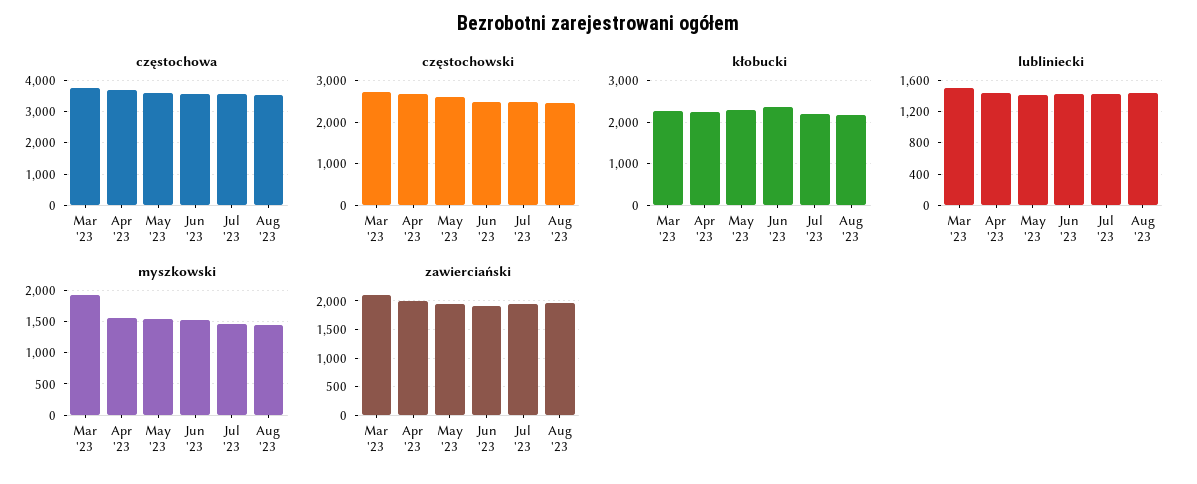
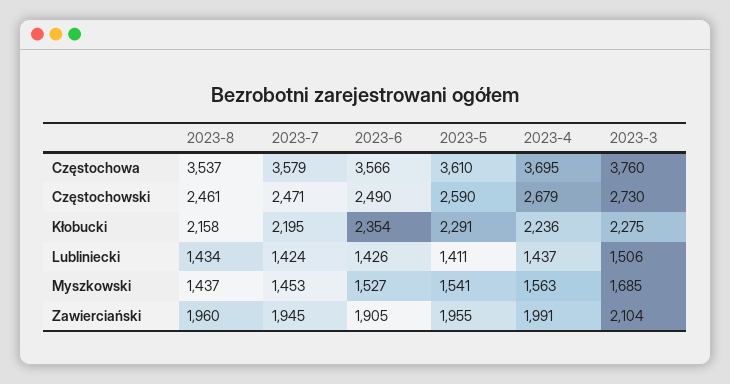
myszkowski, Mar '23: 1900 -> 1685

